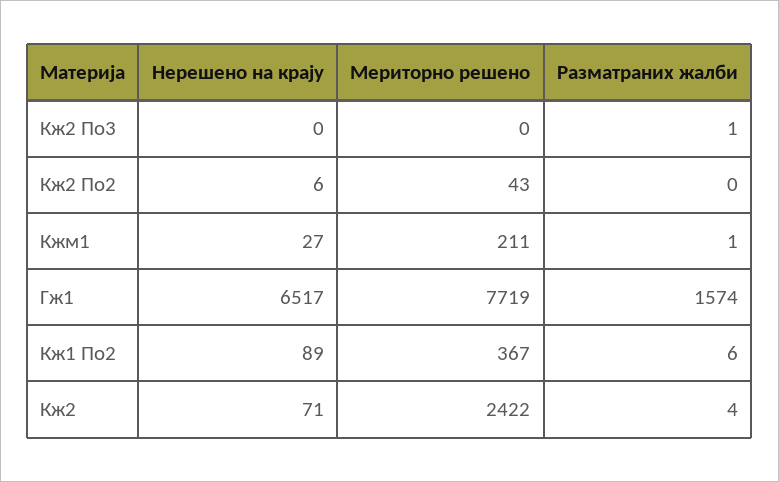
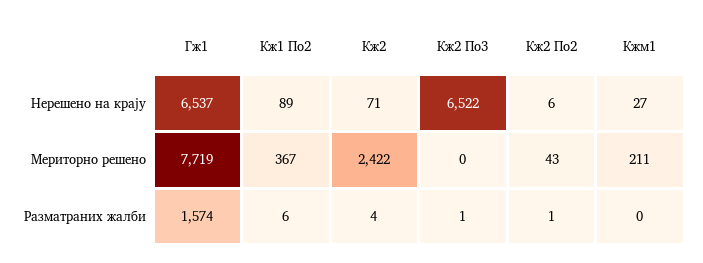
Нерешено на крају, Кж2 По3: 0 -> 6522
Разматраних жалби, Кж2 По2: 0 -> 1
Разматраних жалби, Кжм1: 1 -> 0
Нерешено на крају, Гж1: 6517 -> 6537

